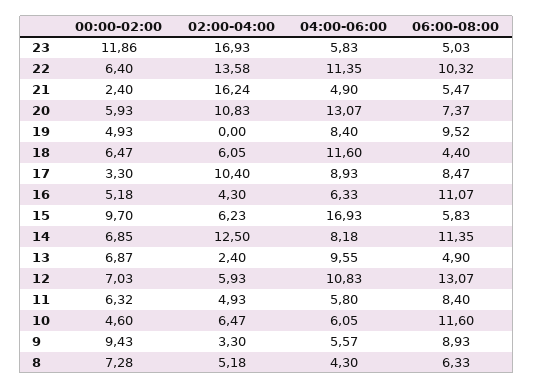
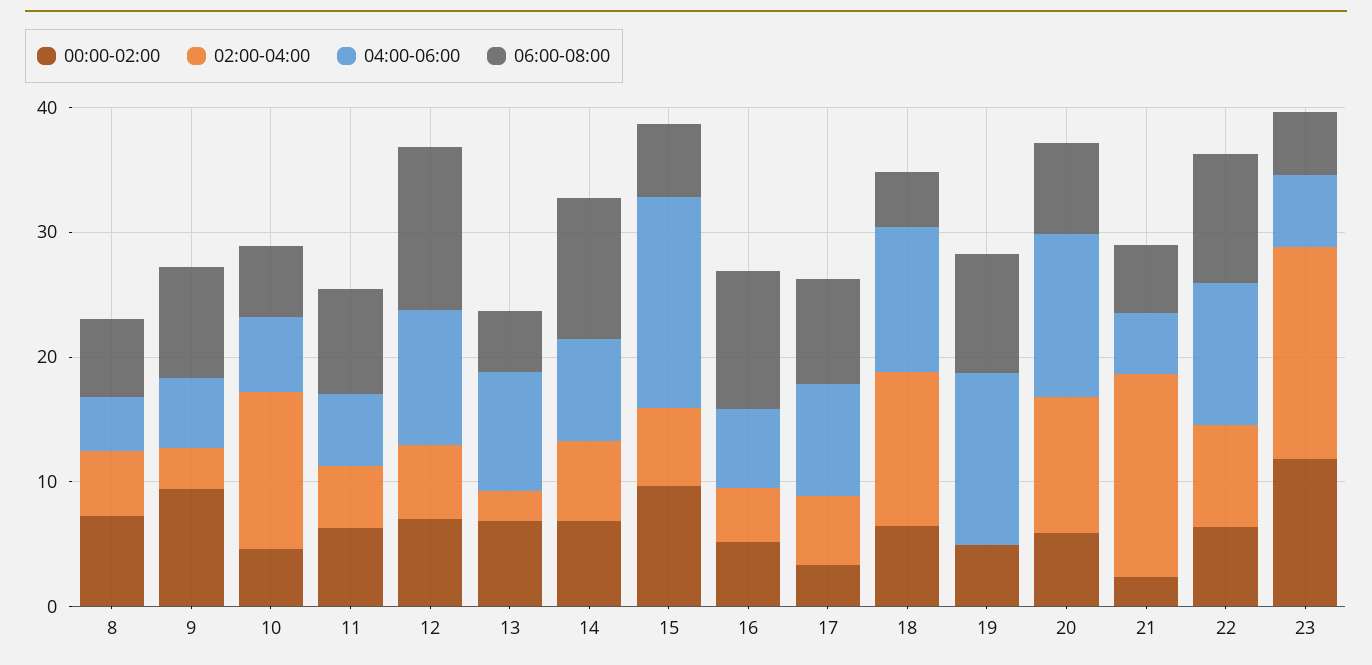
02:00-04:00, 22: 13.58 -> 8
04:00-06:00, 19: 8.4 -> 14
02:00-04:00, 18: 6.05 -> 12
02:00-04:00, 17: 10.4 -> 6
02:00-04:00, 14: 12.5 -> 6
02:00-04:00, 10: 6.47 -> 12
06:00-08:00, 10: 11.6 -> 6

